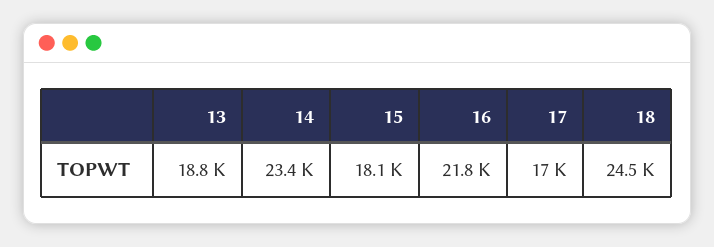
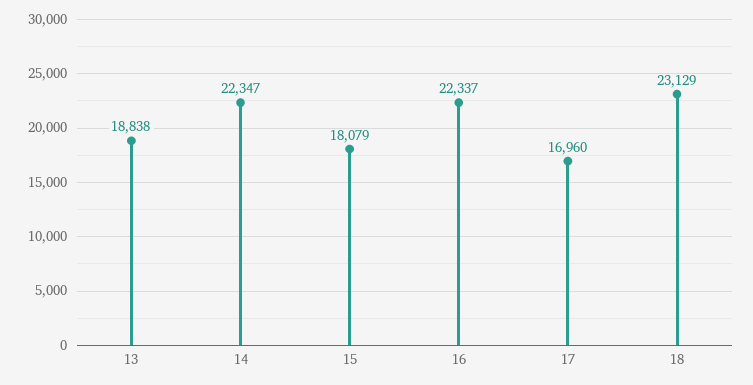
14: 23400 -> 22347
16: 21800 -> 22337
18: 24500 -> 23129

